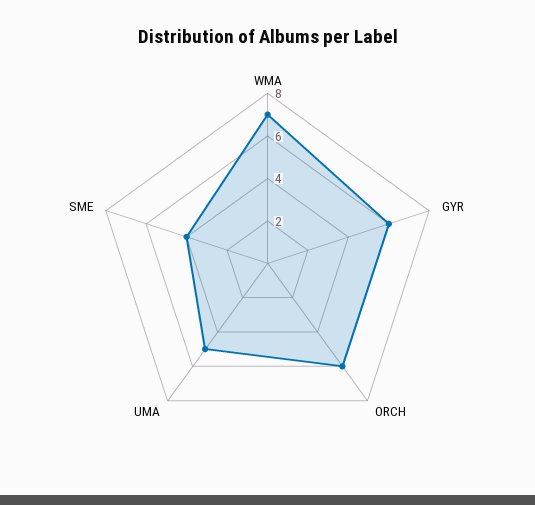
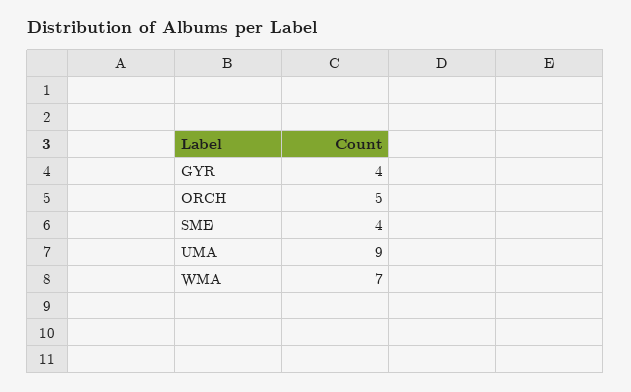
GYR: 6 -> 4
ORCH: 6 -> 5
UMA: 5 -> 9

